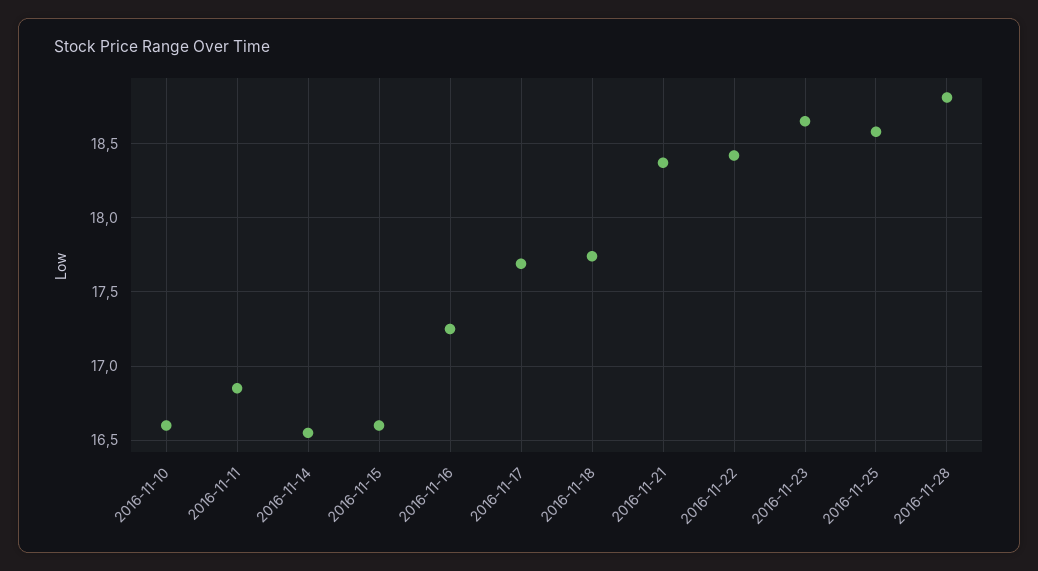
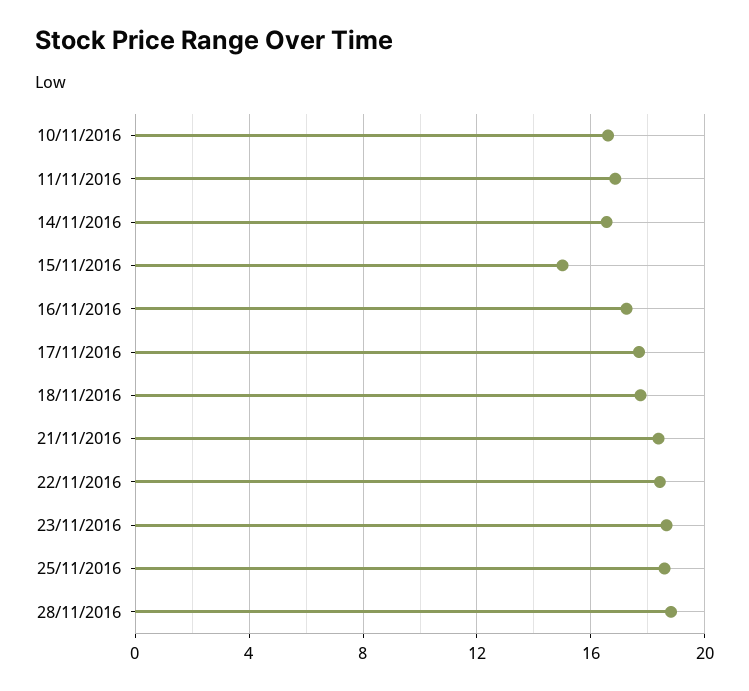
2016-11-15: 16.6 -> 15

